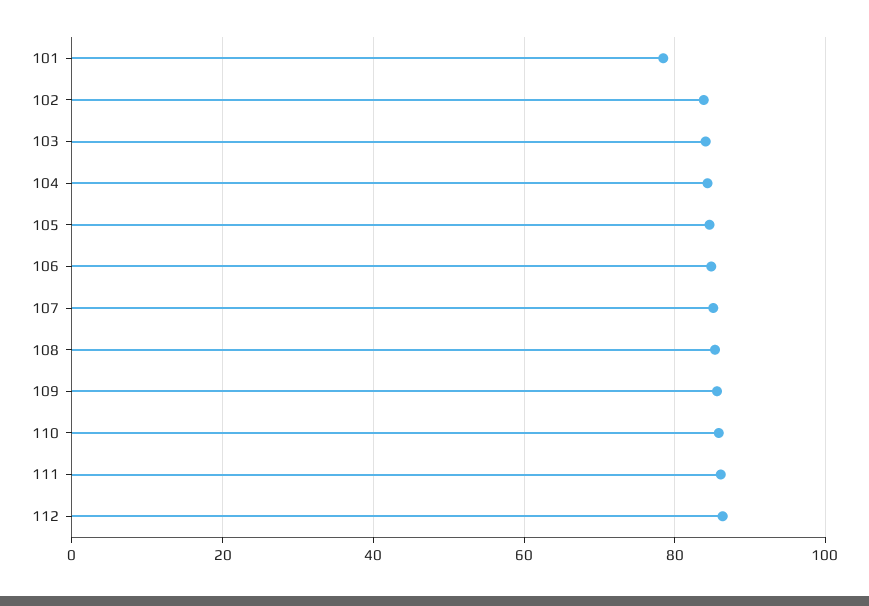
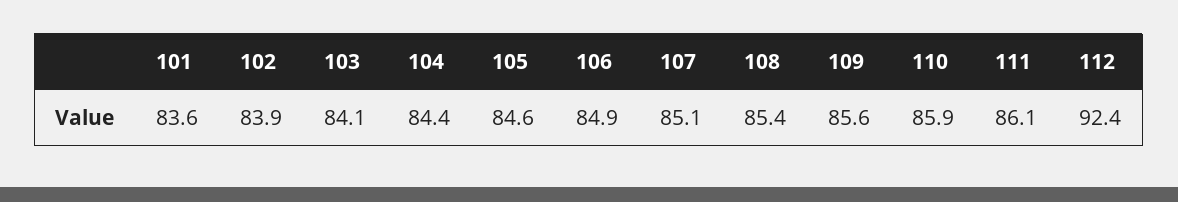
101: 78 -> 83.6
112: 86 -> 92.4

